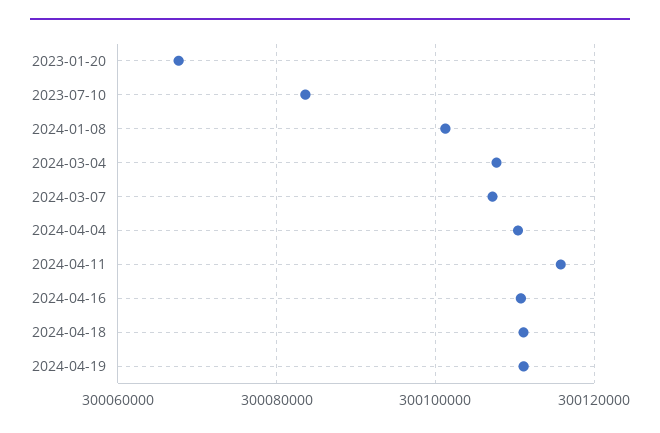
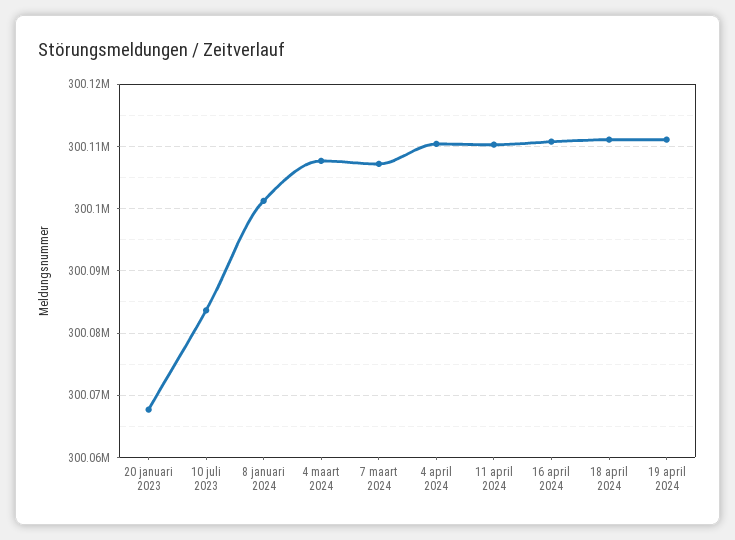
2024-04-11: 300116000 -> 300110000

